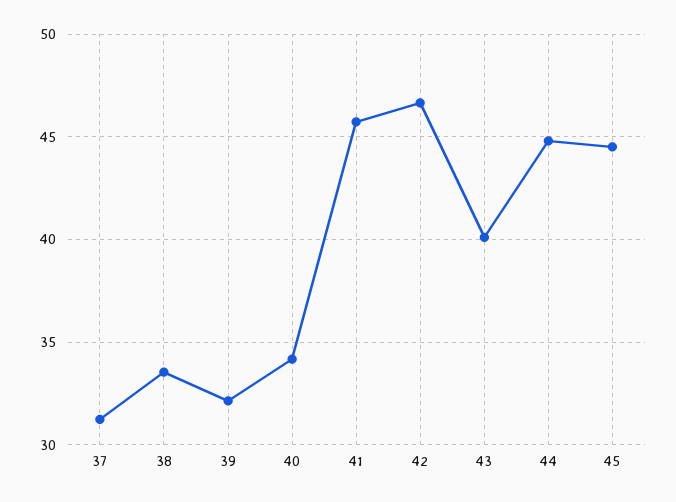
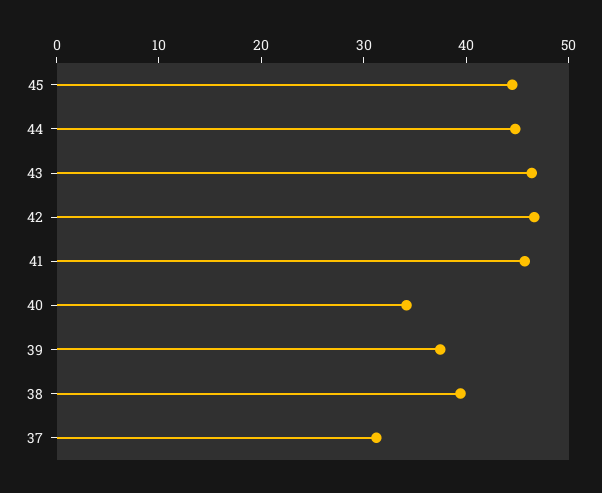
38: 33.5 -> 40
39: 32 -> 38
43: 40 -> 46

